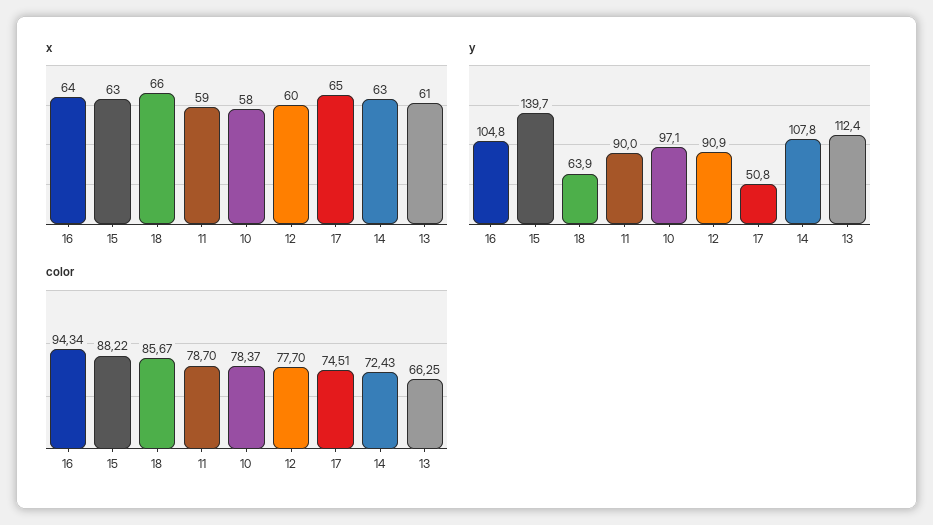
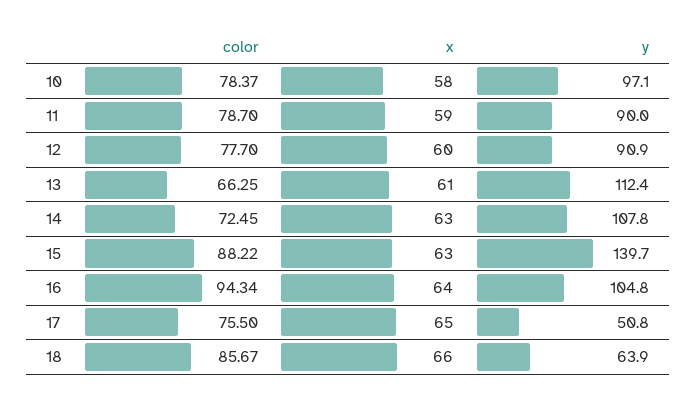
color, 17: 74.51 -> 75.5
color, 14: 72.43 -> 72.45

